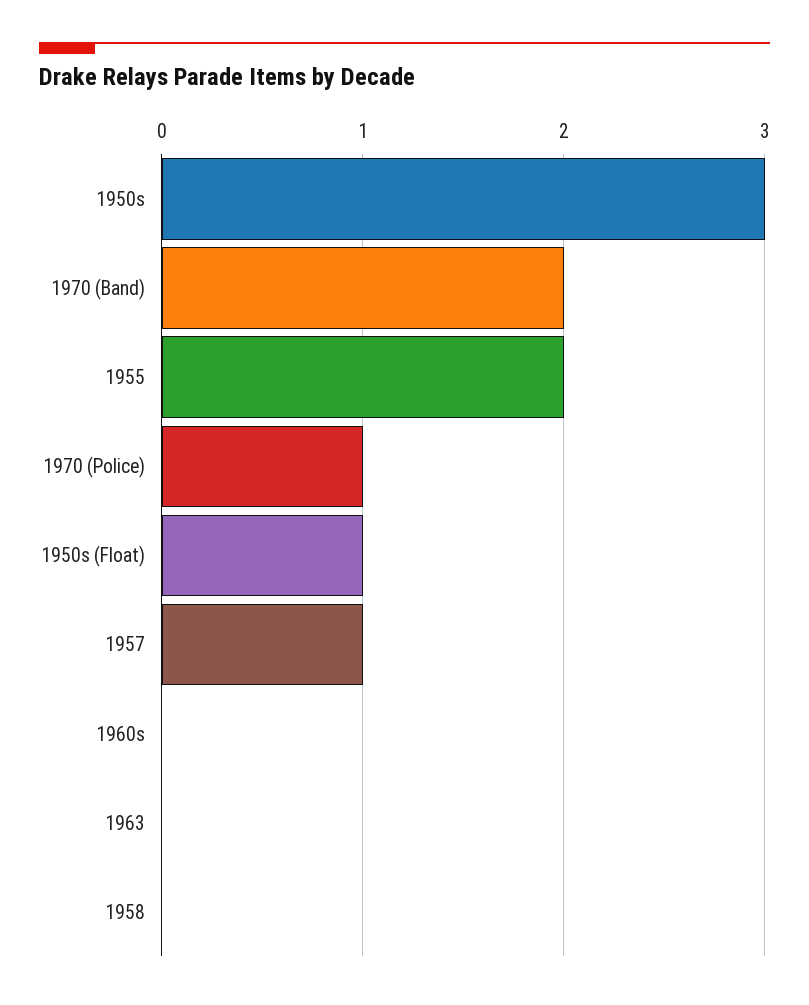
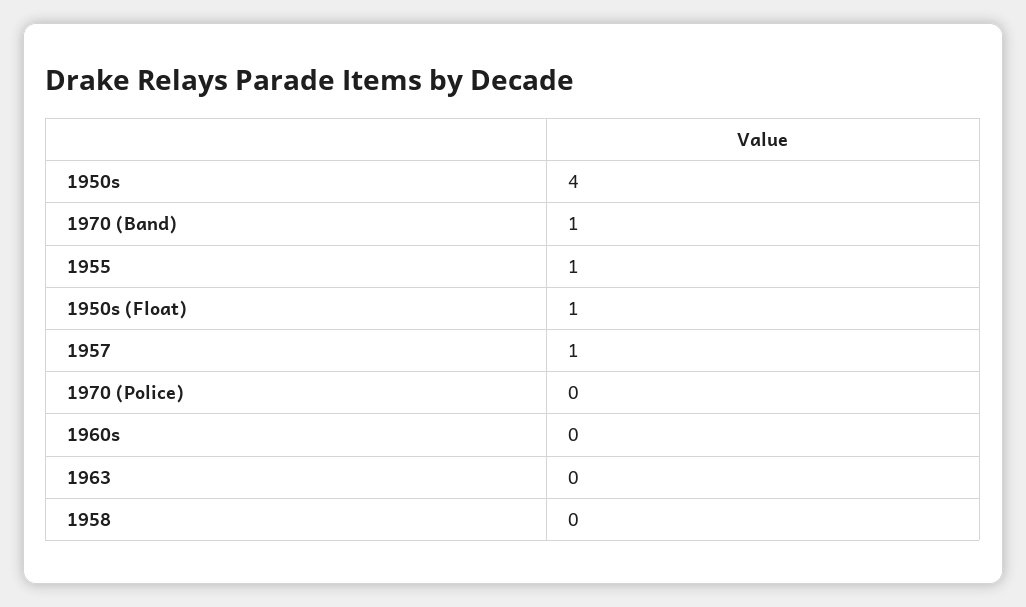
1950s: 3 -> 4
1970 (Band): 2 -> 1
1955: 2 -> 1
1970 (Police): 1 -> 0

